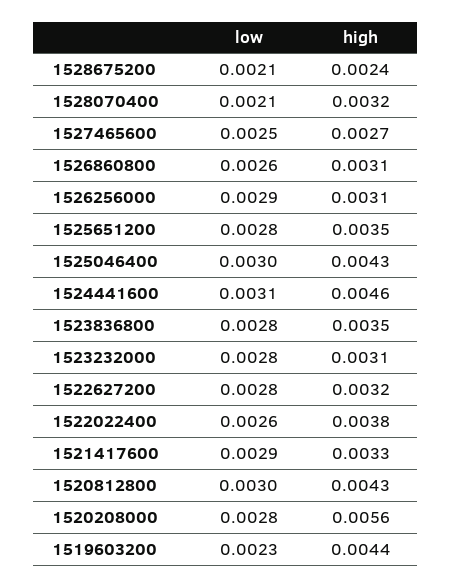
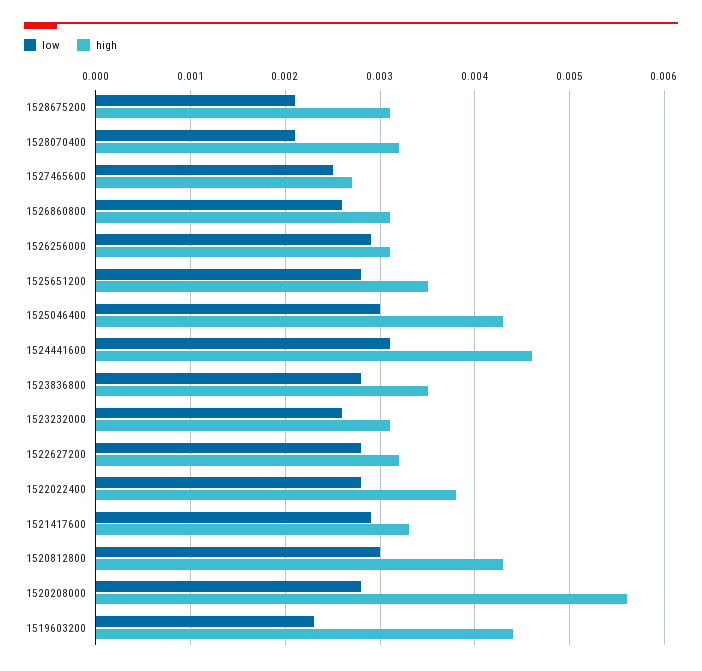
high, 1528675200: 0.0024 -> 0.0031
low, 1523232000: 0.0028 -> 0.0026
low, 1522022400: 0.0026 -> 0.0028

